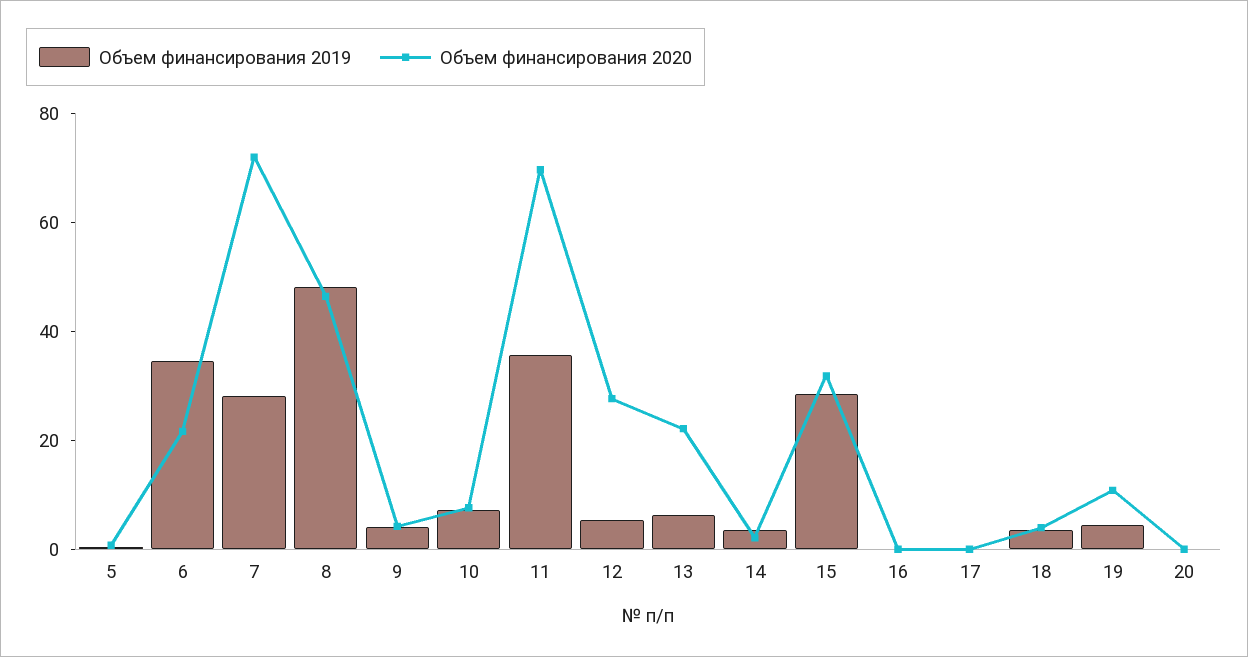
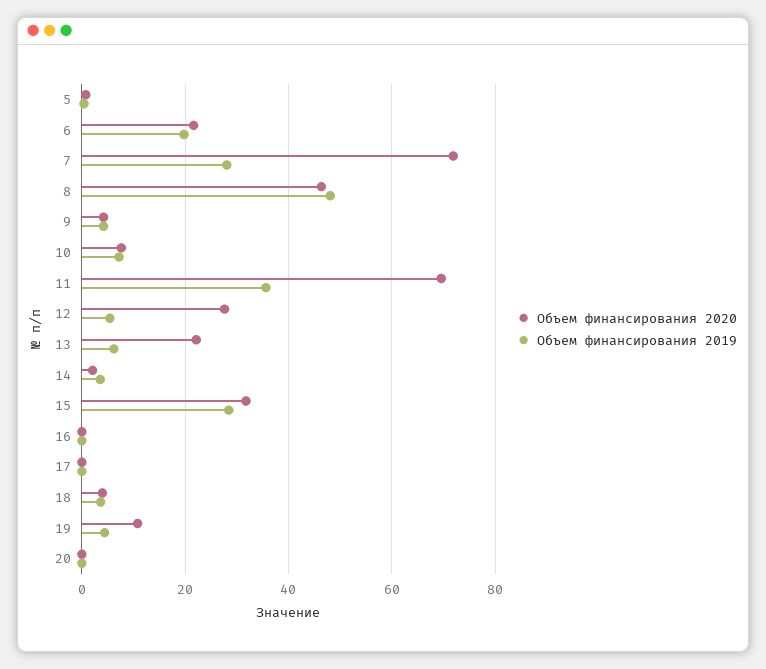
Объем финансирования 2019, 6: 35 -> 20

